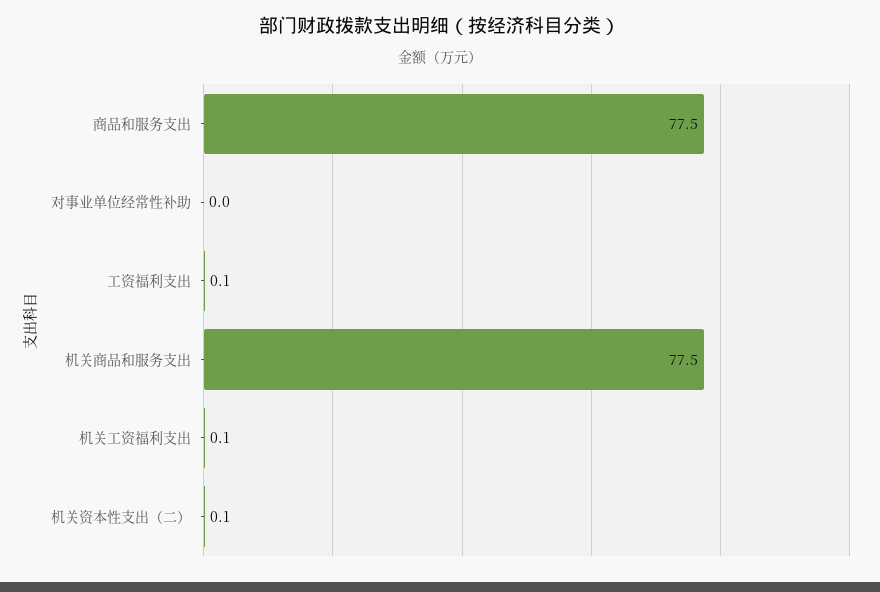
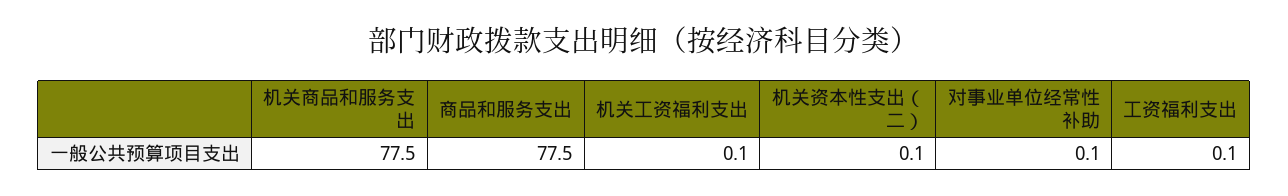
对事业单位经常性补助: 0 -> 0.1

